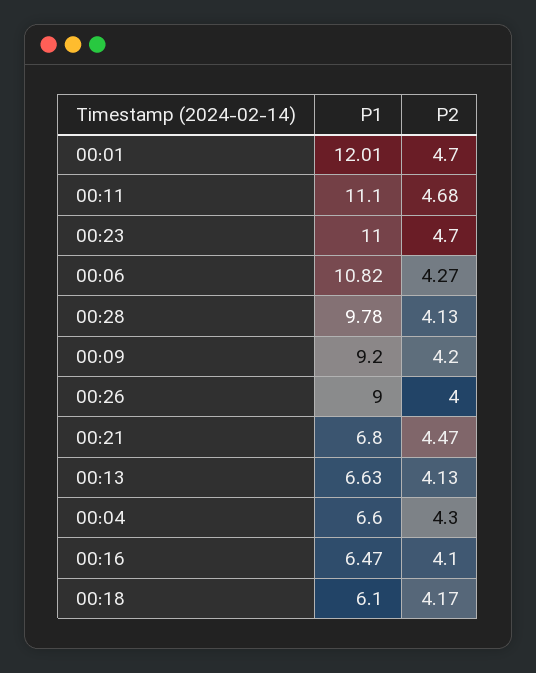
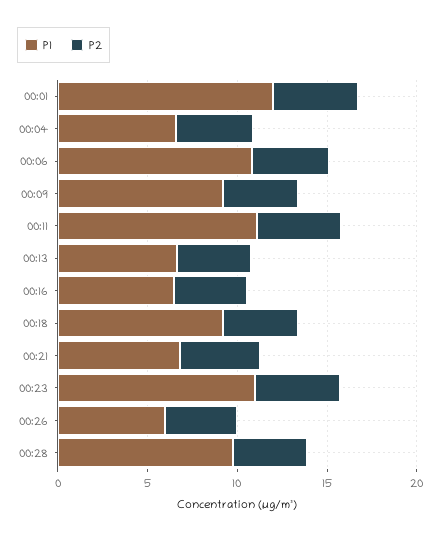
P1, 00:26: 9 -> 6
P1, 00:18: 6.1 -> 9

